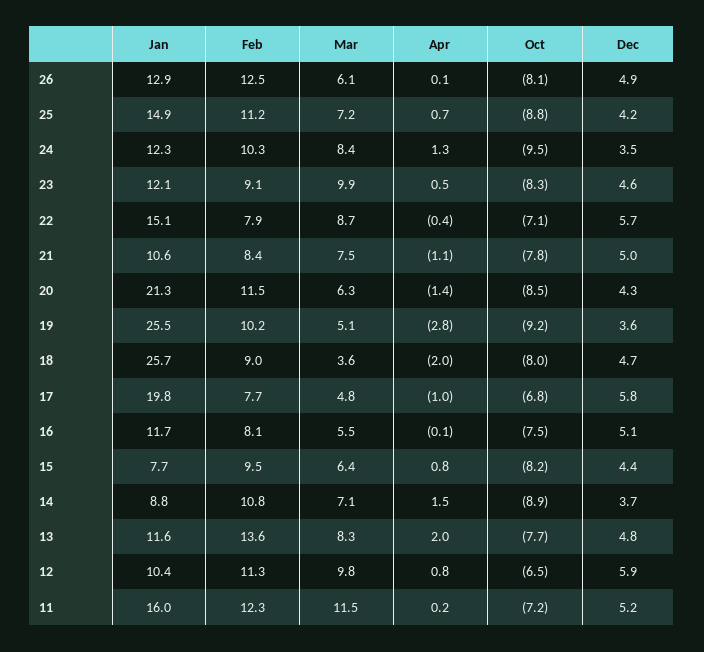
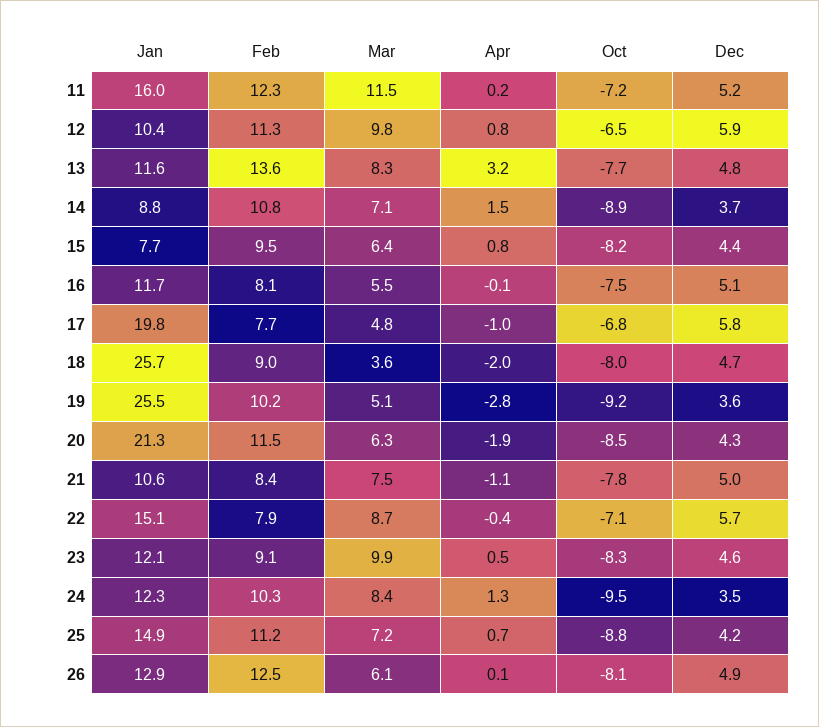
Apr, 20: -1.4 -> -1.9
Apr, 13: 2 -> 3.2

